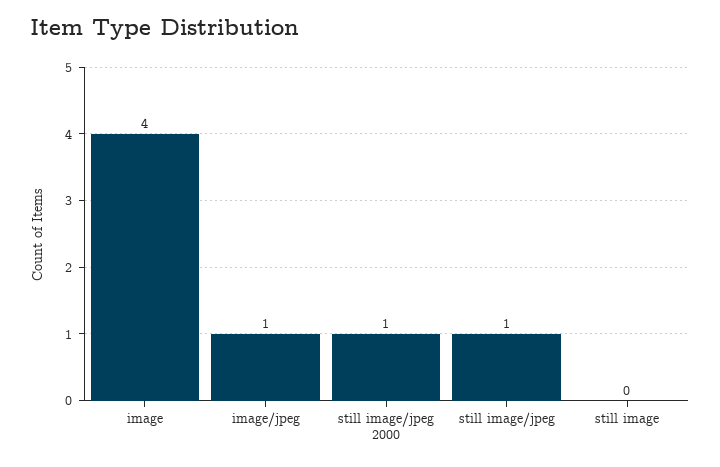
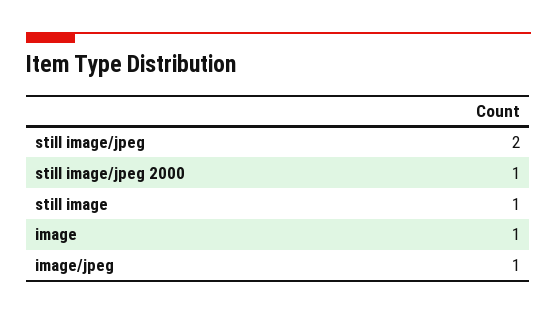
image: 4 -> 1
still image/jpeg: 1 -> 2
still image: 0 -> 1

